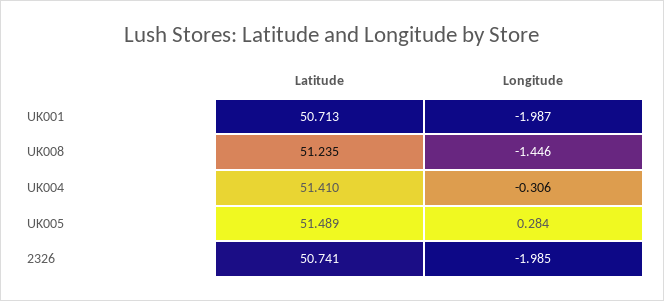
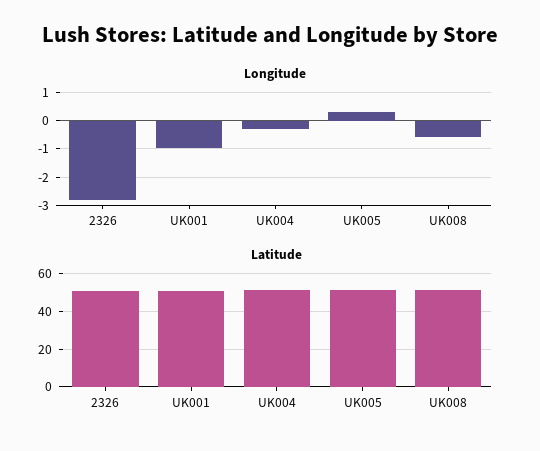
Longitude, UK001: -1.987 -> -1
Longitude, UK008: -1.446 -> -0.5
Longitude, 2326: -1.985 -> -2.75

